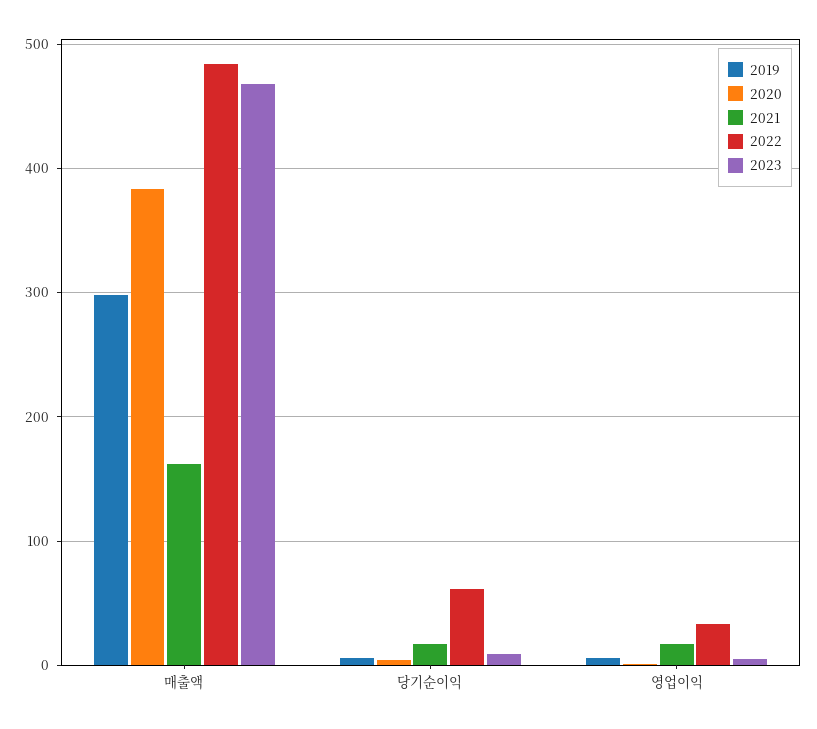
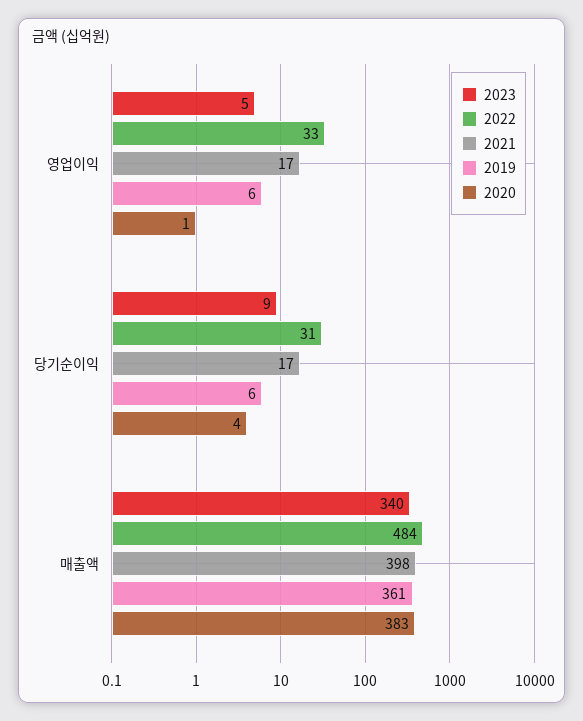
2019, 매출액: 300 -> 361
2021, 매출액: 160 -> 398
2023, 매출액: 470 -> 340
2022, 당기순이익: 60 -> 31

